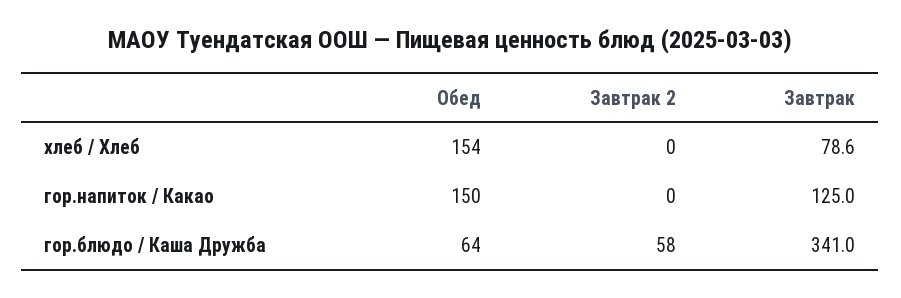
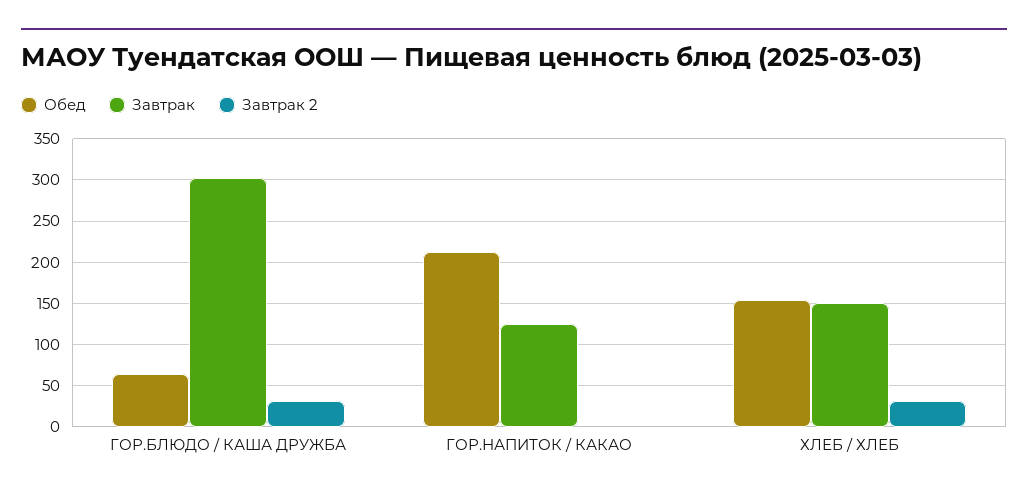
Завтрак 2, хлеб / Хлеб: 0 -> 30
Завтрак, хлеб / Хлеб: 78.6 -> 150
Обед, гор.напиток / Какао: 150 -> 210
Завтрак 2, гор.блюдо / Каша Дружба: 58 -> 30
Завтрак, гор.блюдо / Каша Дружба: 341 -> 300

